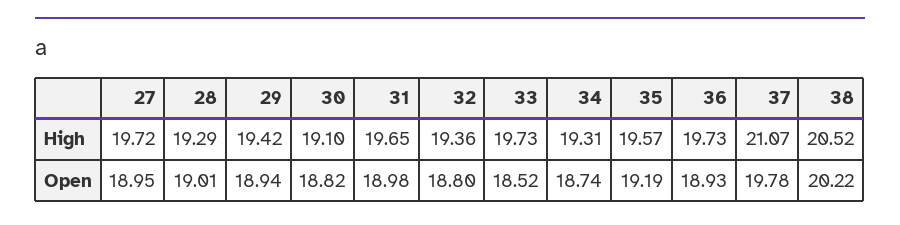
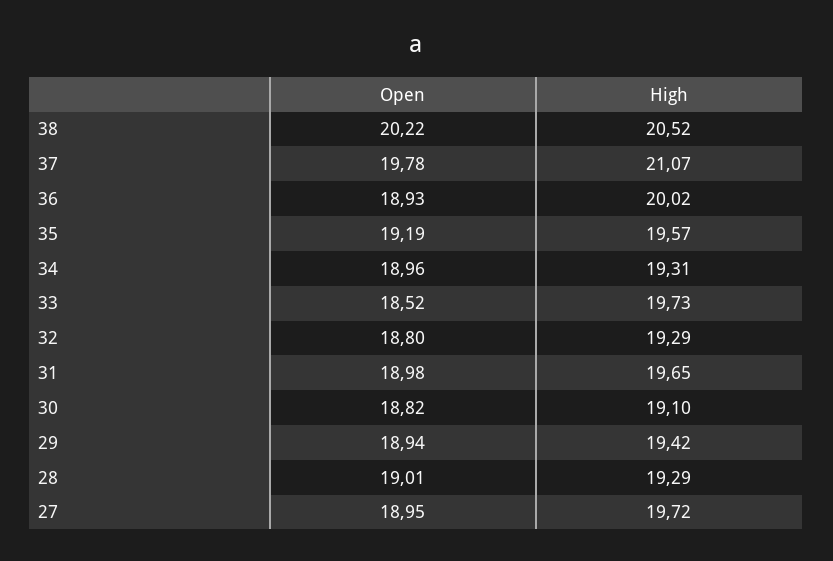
32, High: 19.36 -> 19.29
36, High: 19.73 -> 20.02
34, Open: 18.74 -> 18.96

